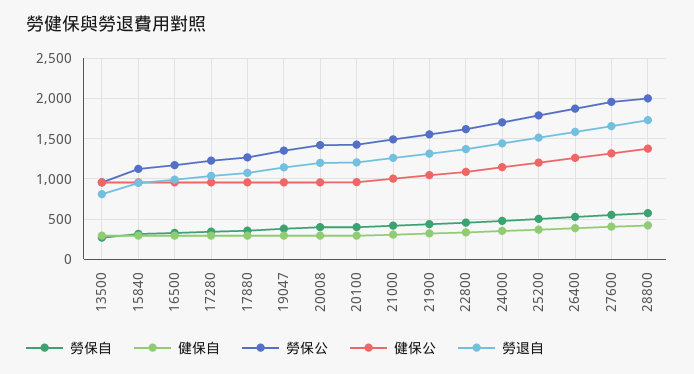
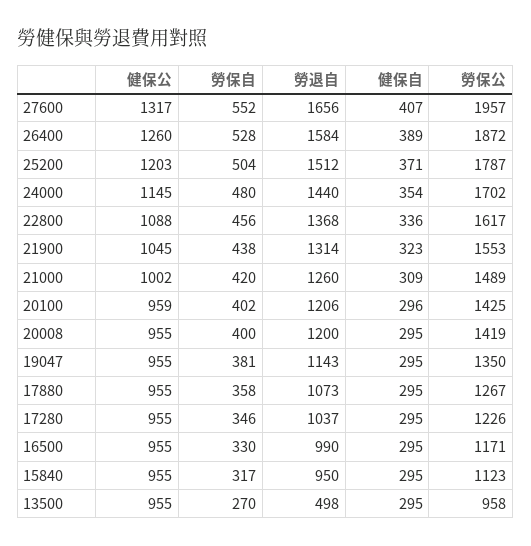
勞退自, 13500: 800 -> 498
勞保自, 28800: 600 -> none
健保自, 28800: 400 -> none
勞保公, 28800: 2000 -> none
健保公, 28800: 1400 -> none
勞退自, 28800: 1700 -> none

